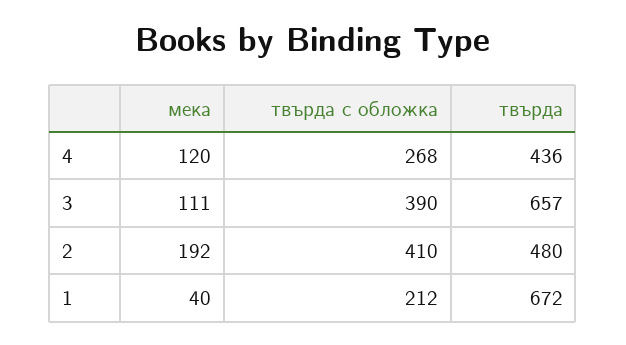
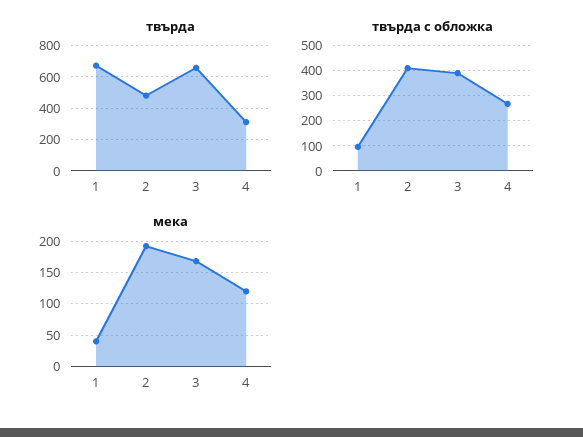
твърда, 4: 436 -> 300
мека, 3: 111 -> 170
твърда с обложка, 1: 212 -> 100

